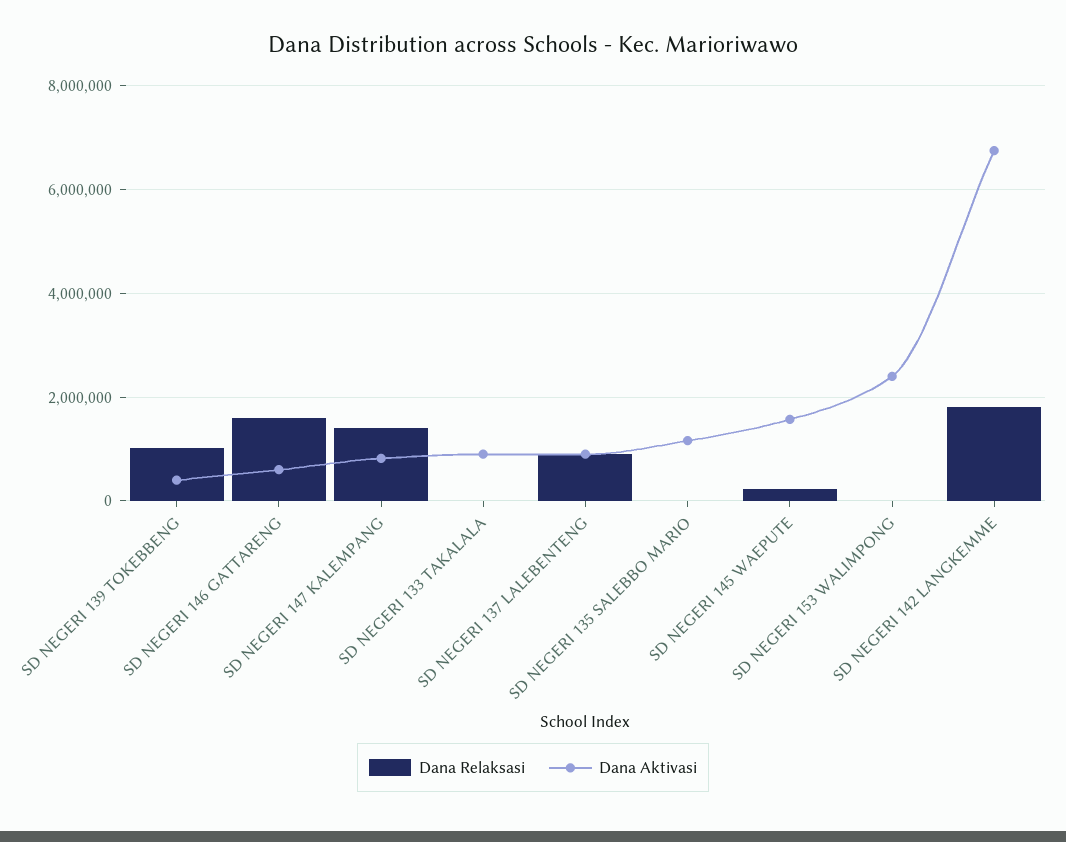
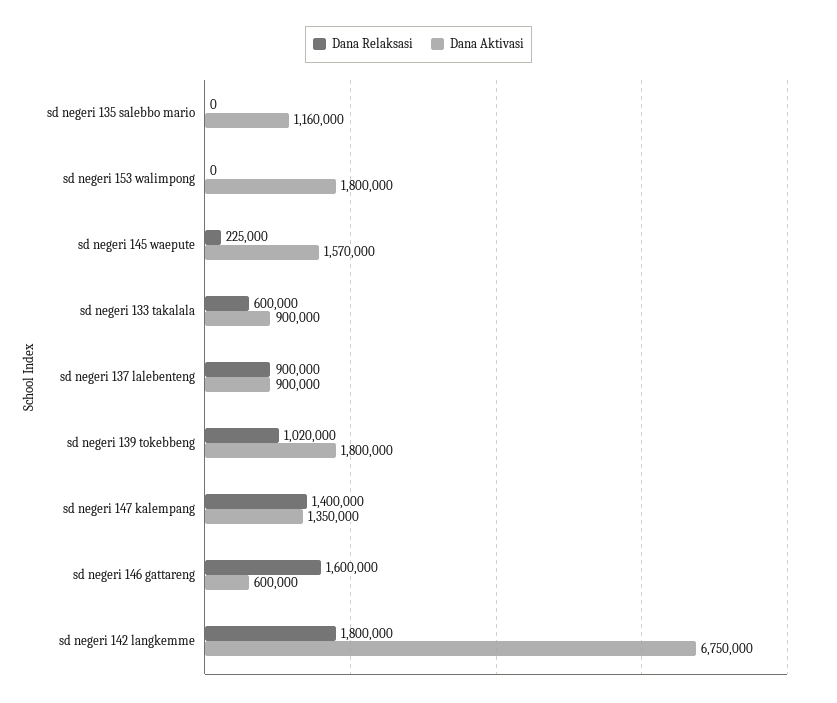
Dana Aktivasi, SD NEGERI 139 TOKEBBENG: 400000 -> 1800000
Dana Aktivasi, SD NEGERI 147 KALEMPANG: 800000 -> 1350000
Dana Relaksasi, SD NEGERI 133 TAKALALA: 0 -> 600000
Dana Aktivasi, SD NEGERI 153 WALIMPONG: 2400000 -> 1800000

